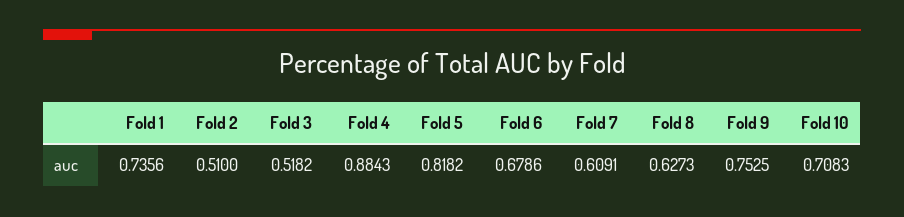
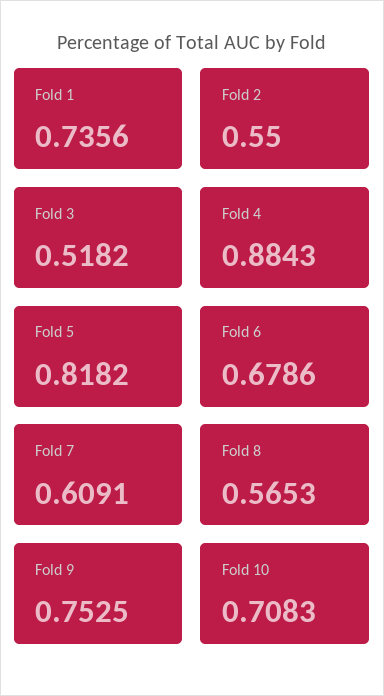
Fold 2: 0.51 -> 0.55
Fold 8: 0.6273 -> 0.5653

